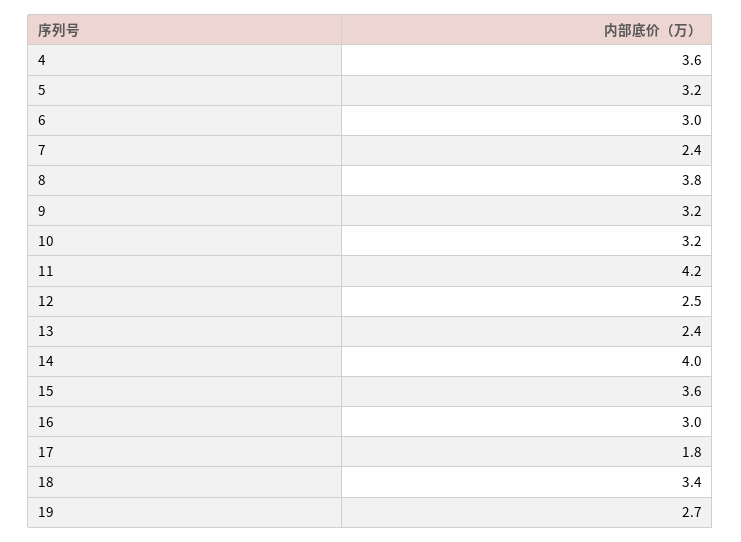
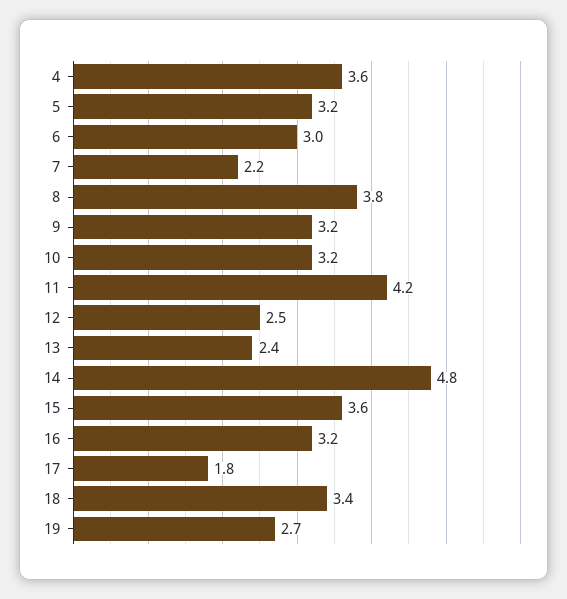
7: 2.4 -> 2.2
14: 4 -> 4.8
16: 3 -> 3.2

